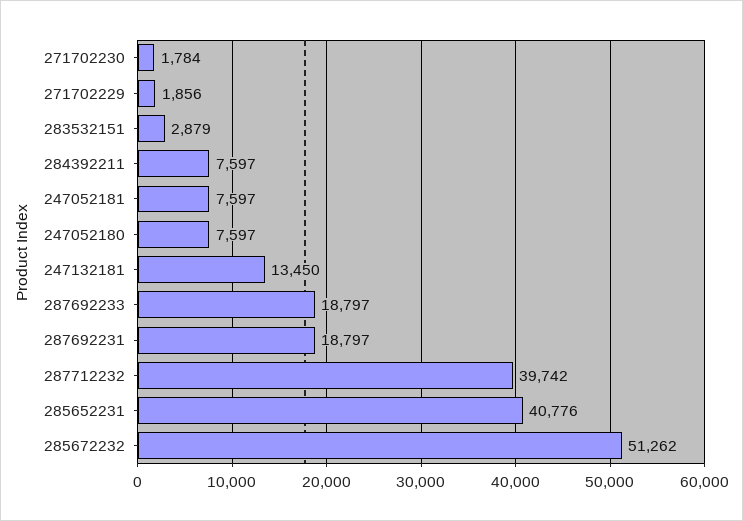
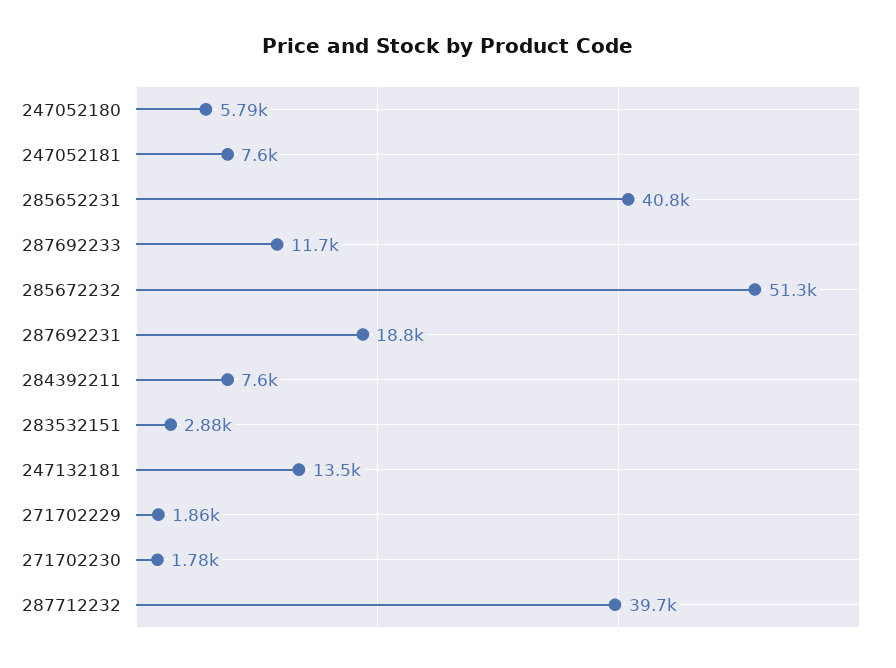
247052180: 7597 -> 5790
287692233: 18797 -> 11700

